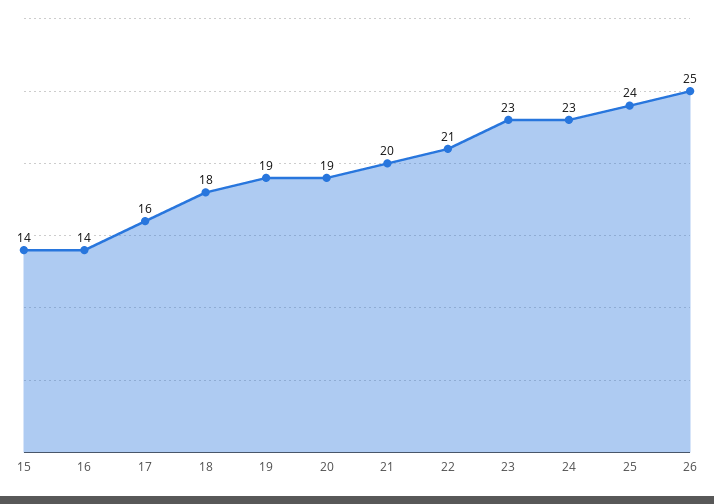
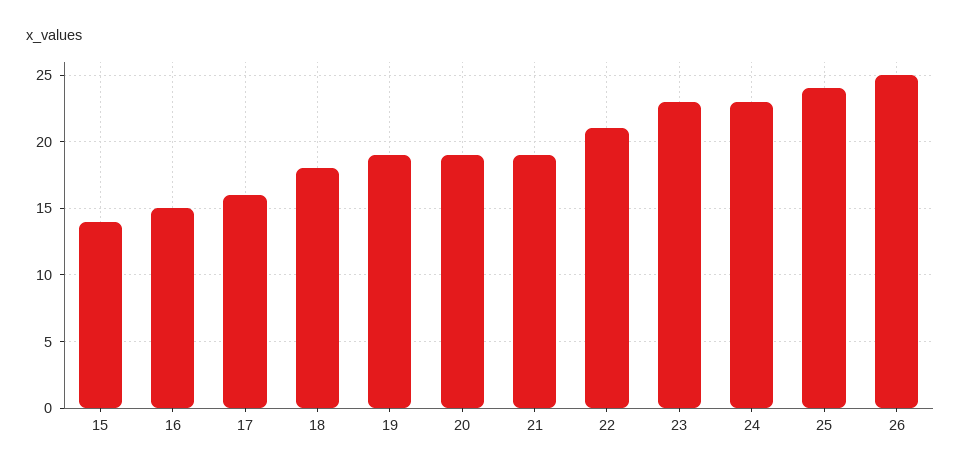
16: 14 -> 15
21: 20 -> 19

